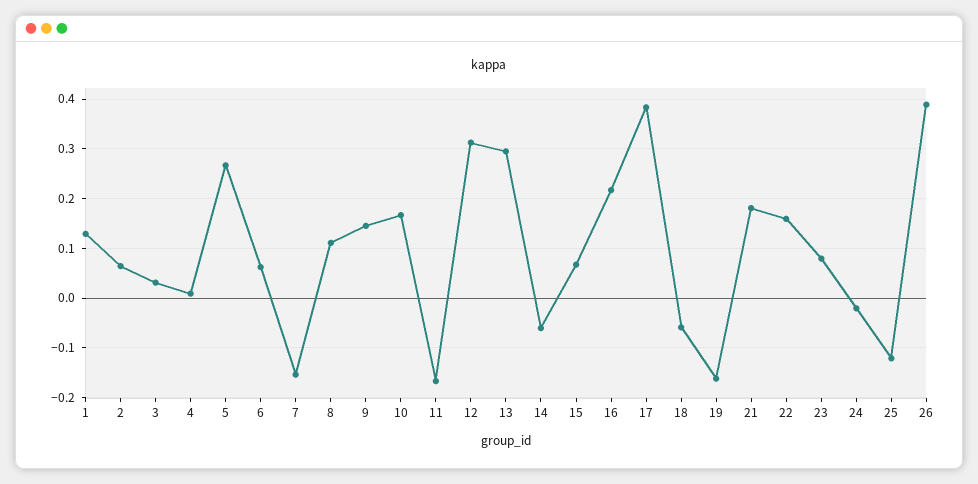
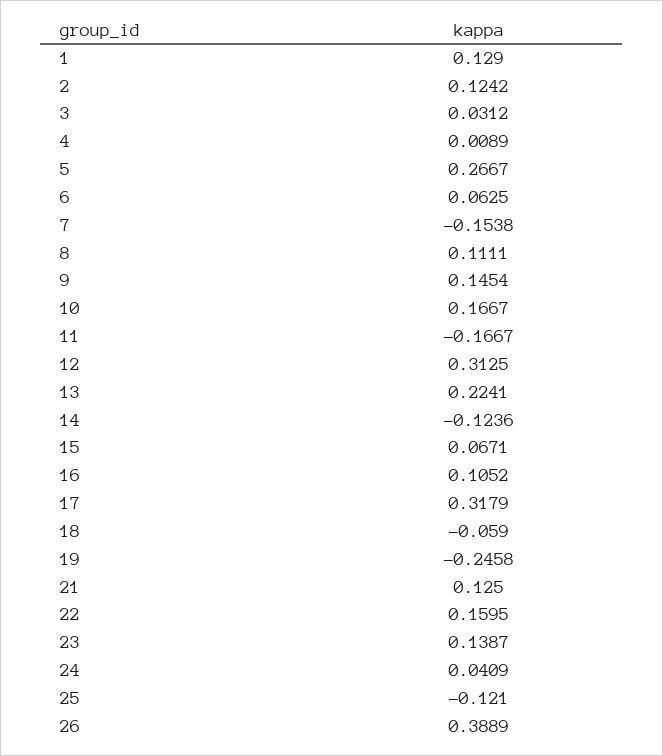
2: 0.06 -> 0.1242
13: 0.3 -> 0.2241
14: -0.06 -> -0.1236
16: 0.22 -> 0.1052
17: 0.38 -> 0.3179
19: -0.16 -> -0.2458
21: 0.18 -> 0.125
23: 0.08 -> 0.1387
24: -0.02 -> 0.0409

